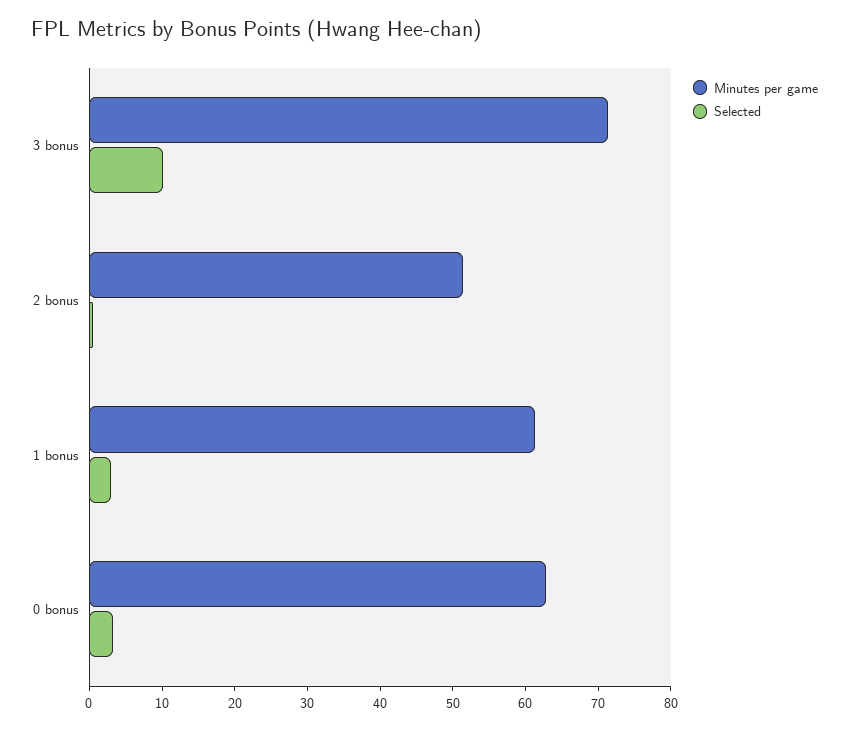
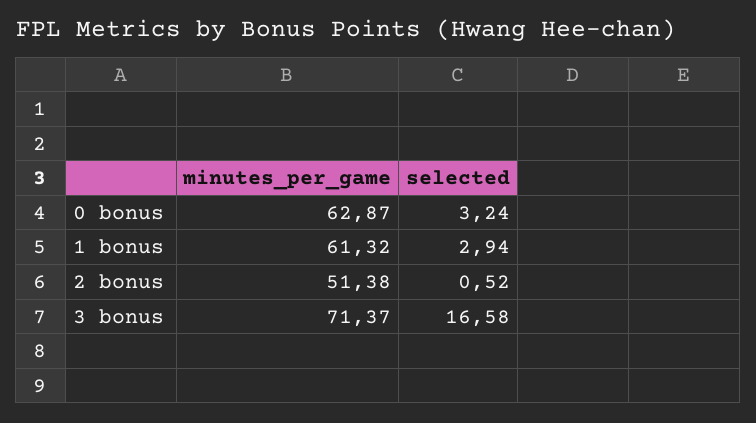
Selected, 3 bonus: 10 -> 16.58

